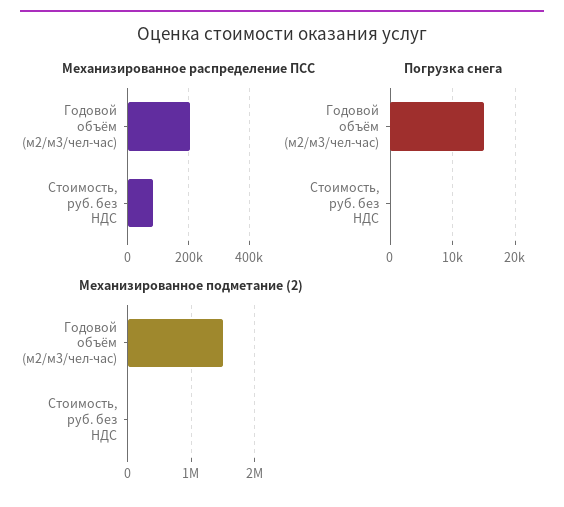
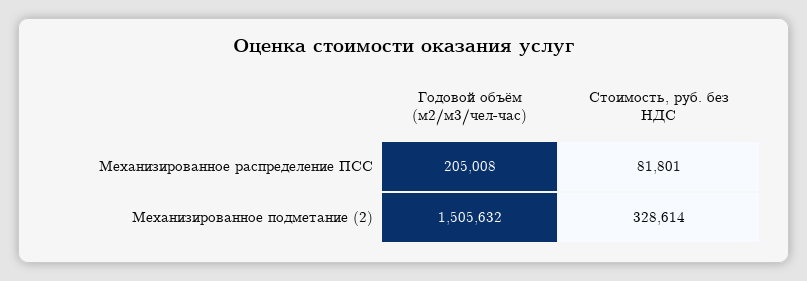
Погрузка снега, Годовой объём (м2/м3/чел-час): 15000 -> none
Погрузка снега, Стоимость, руб. без НДС: 0 -> none
Механизированное подметание (2), Стоимость, руб. без НДС: 0 -> 328614

